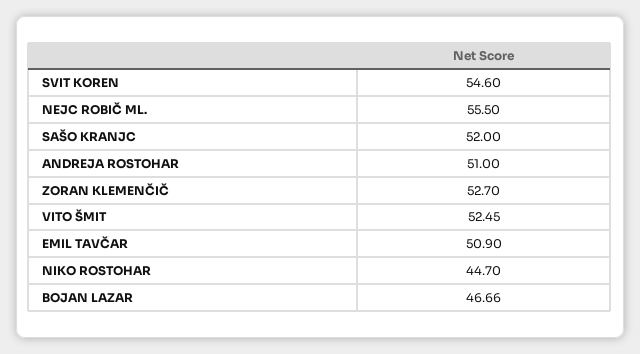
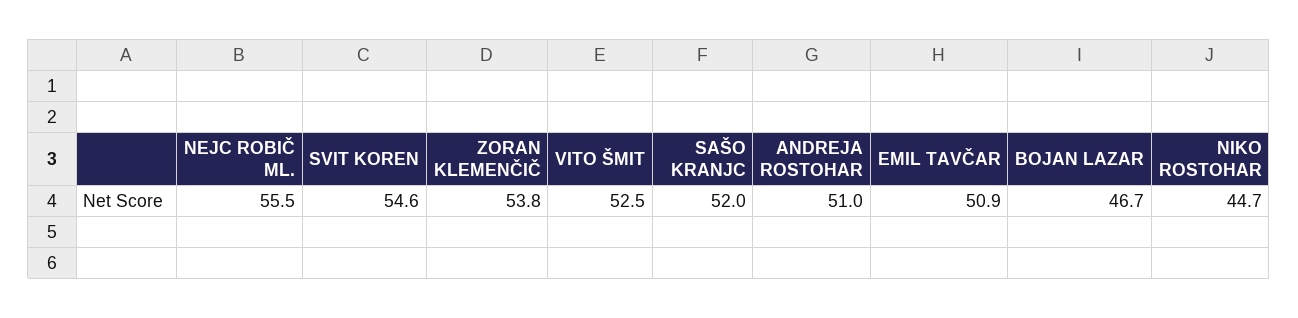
ZORAN KLEMENČIČ: 52.7 -> 53.8

